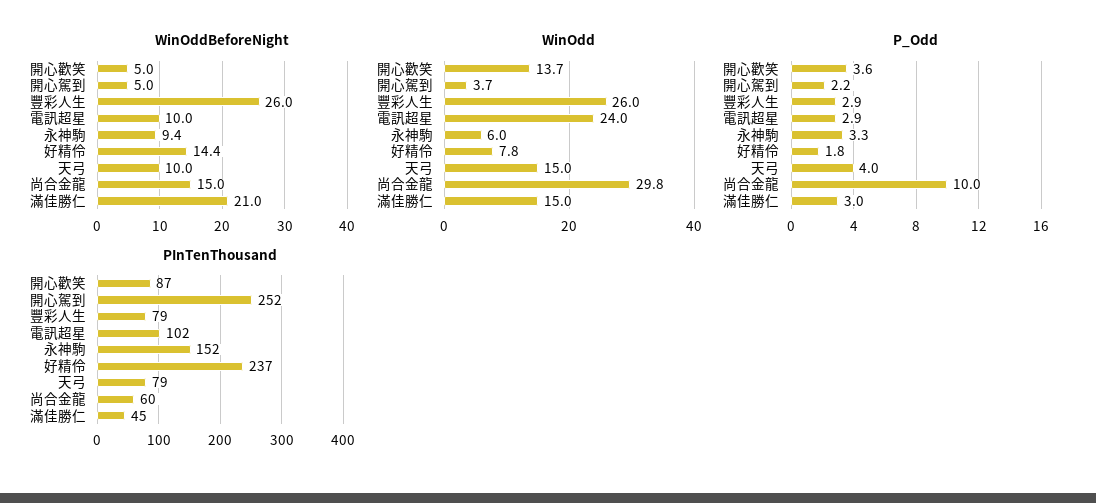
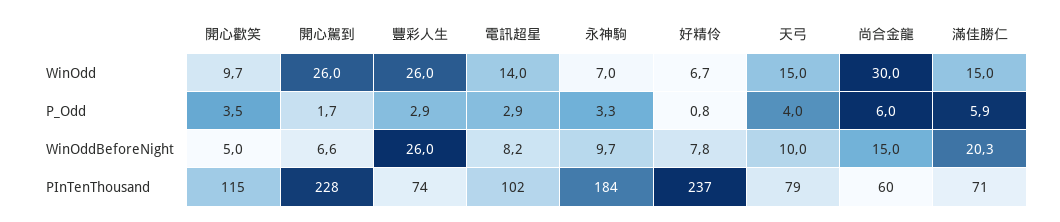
WinOddBeforeNight, 開心駕到: 5 -> 6.6
WinOddBeforeNight, 電訊超星: 10 -> 8.2
WinOddBeforeNight, 永神駒: 9.4 -> 9.7
WinOddBeforeNight, 好精伶: 14.4 -> 7.8
WinOddBeforeNight, 滿佳勝仁: 21 -> 20.3
WinOdd, 開心歡笑: 13.7 -> 9.7
WinOdd, 開心駕到: 3.7 -> 26
WinOdd, 電訊超星: 24 -> 14
WinOdd, 永神駒: 6 -> 7
WinOdd, 好精伶: 7.8 -> 6.7
WinOdd, 尚合金龍: 29.8 -> 30
P_Odd, 開心歡笑: 3.6 -> 3.5
P_Odd, 開心駕到: 2.2 -> 1.7
P_Odd, 好精伶: 1.8 -> 0.8
P_Odd, 尚合金龍: 10 -> 6
P_Odd, 滿佳勝仁: 3 -> 5.9
PInTenThousand, 開心歡笑: 87 -> 115
PInTenThousand, 開心駕到: 252 -> 228
PInTenThousand, 豐彩人生: 79 -> 74
PInTenThousand, 永神駒: 152 -> 184
PInTenThousand, 滿佳勝仁: 45 -> 71

